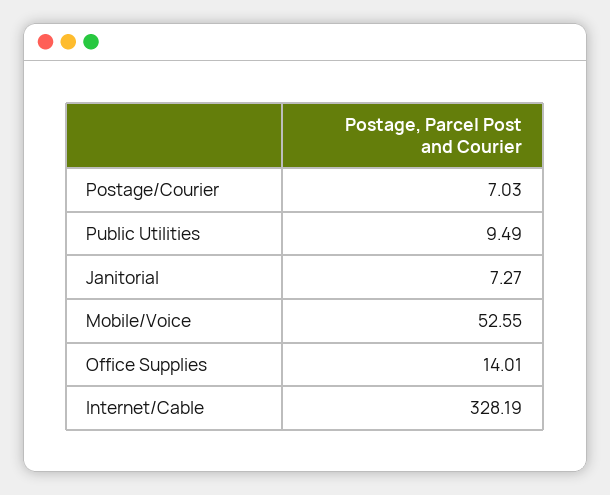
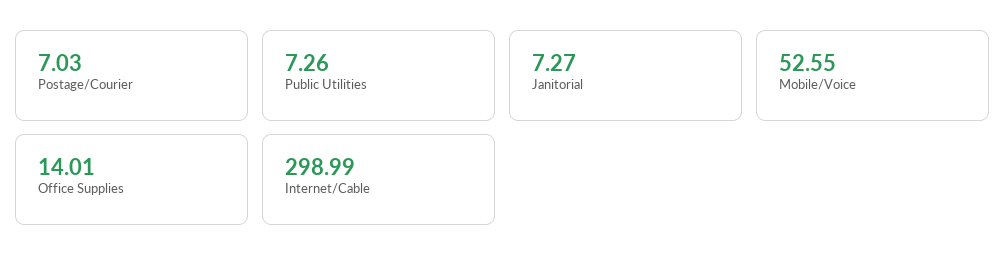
Public Utilities: 9.49 -> 7.26
Internet/Cable: 328.19 -> 298.99

